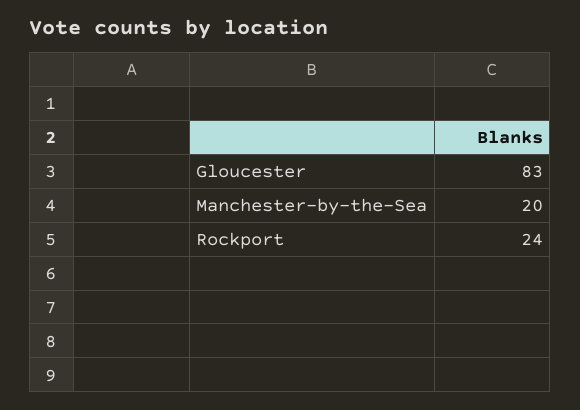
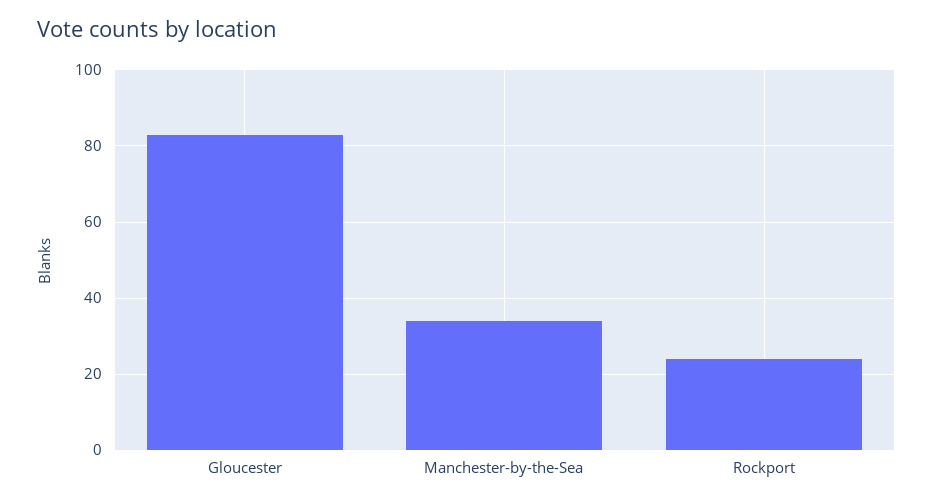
Manchester-by-the-Sea: 20 -> 35

